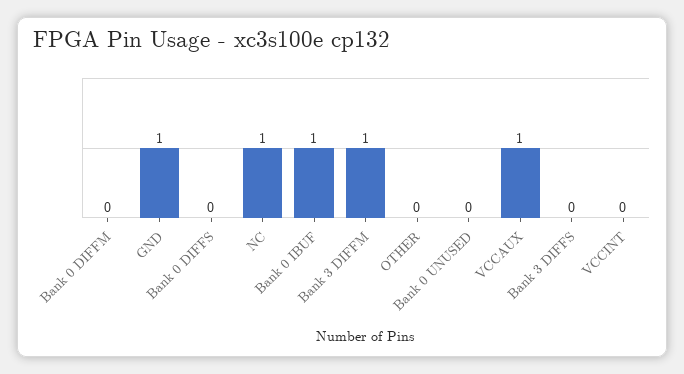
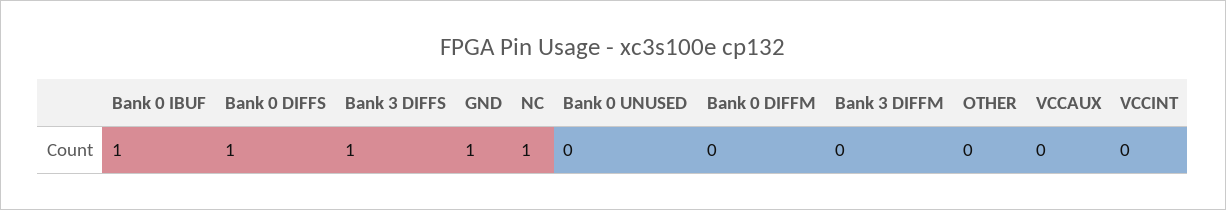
Bank 0 DIFFS: 0 -> 1
Bank 3 DIFFM: 1 -> 0
VCCAUX: 1 -> 0
Bank 3 DIFFS: 0 -> 1

